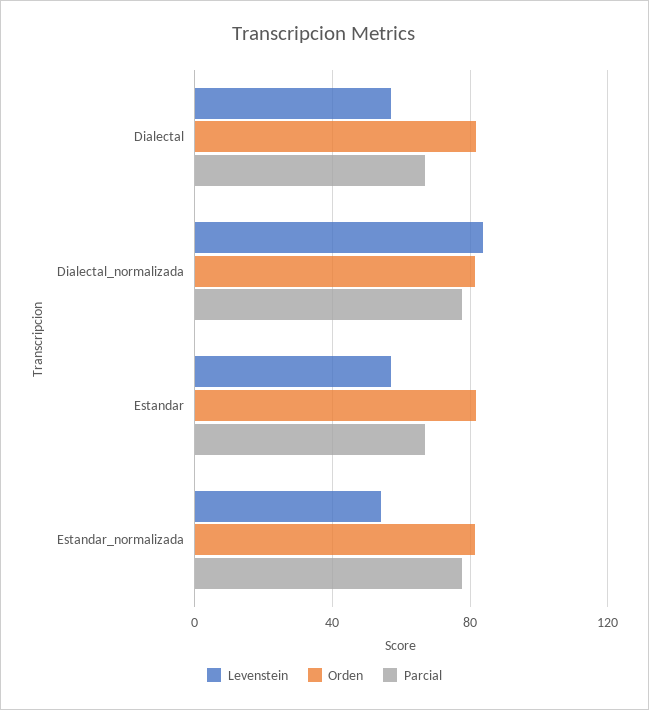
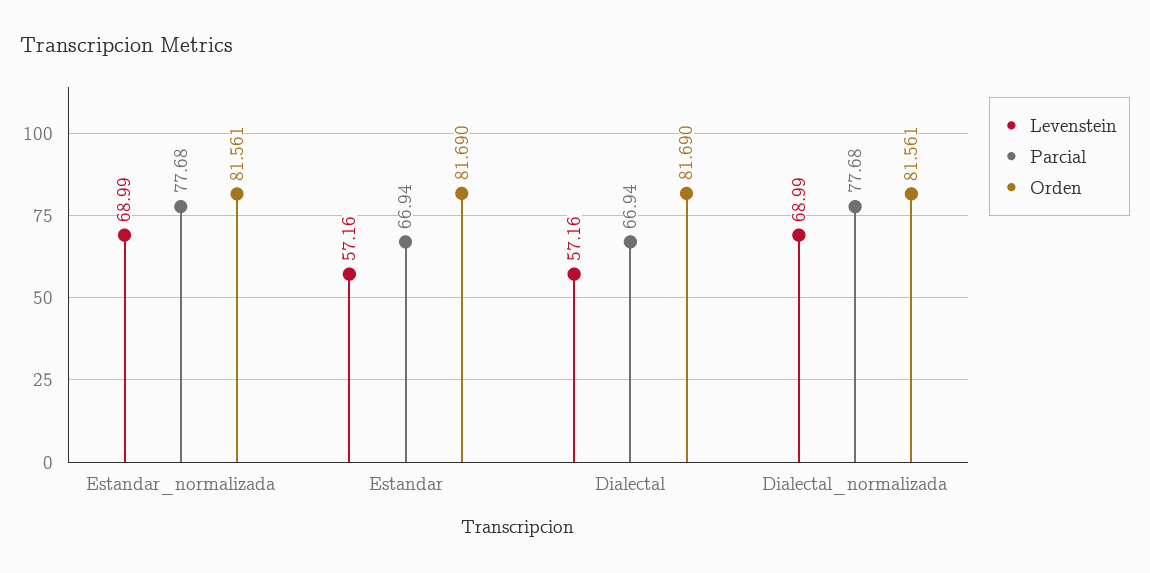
Levenstein, Dialectal_normalizada: 85 -> 68.99
Levenstein, Estandar_normalizada: 55 -> 68.99

